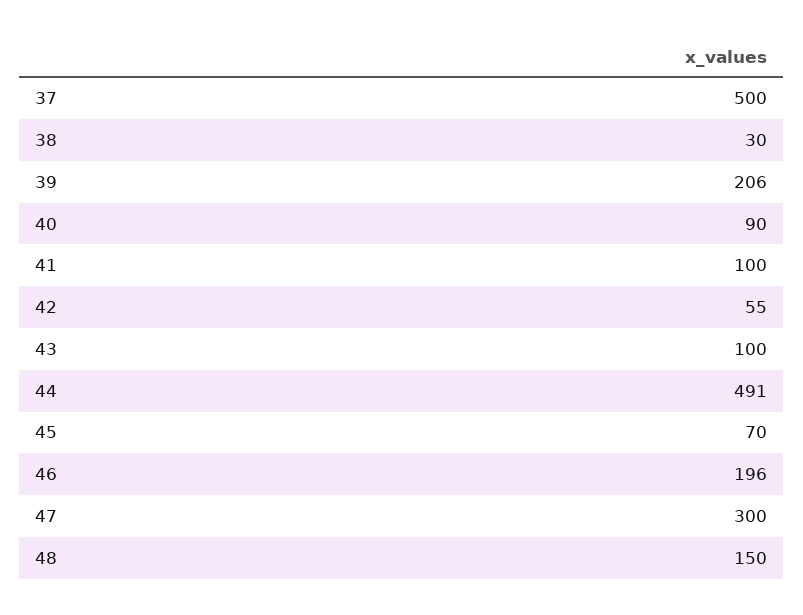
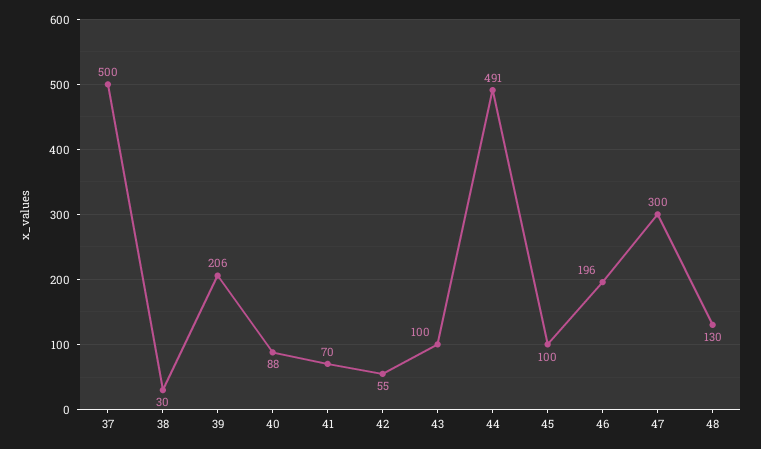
40: 90 -> 88
41: 100 -> 70
45: 70 -> 100
48: 150 -> 130

